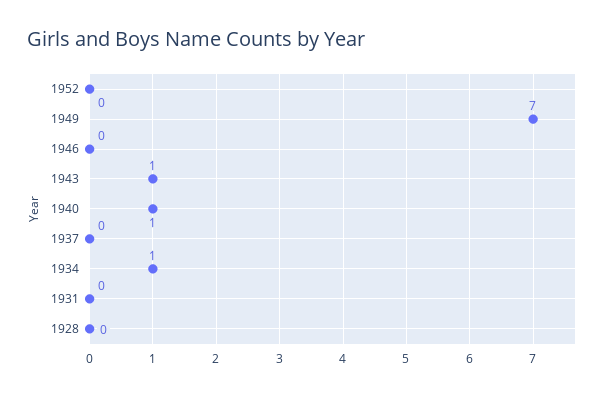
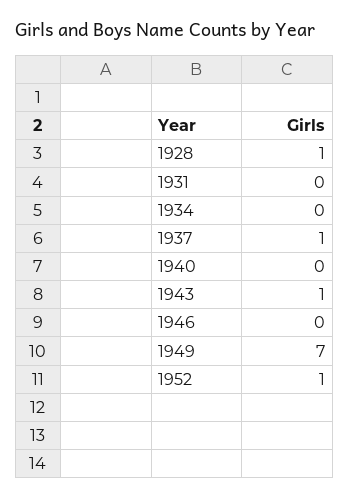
1952: 0 -> 1
1940: 1 -> 0
1937: 0 -> 1
1934: 1 -> 0
1928: 0 -> 1

